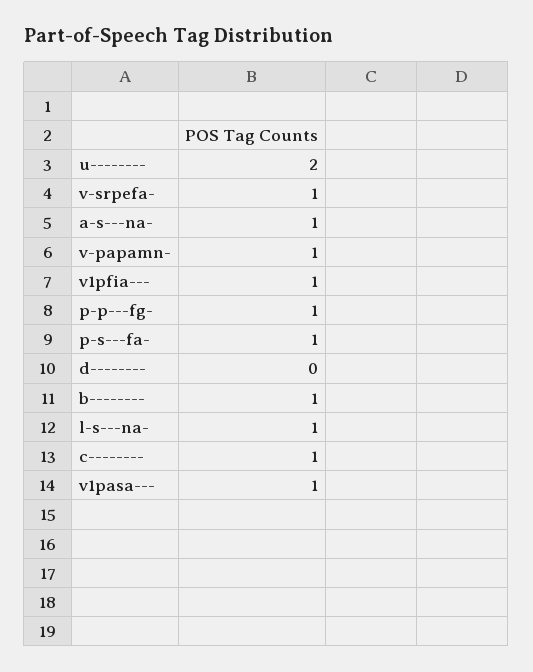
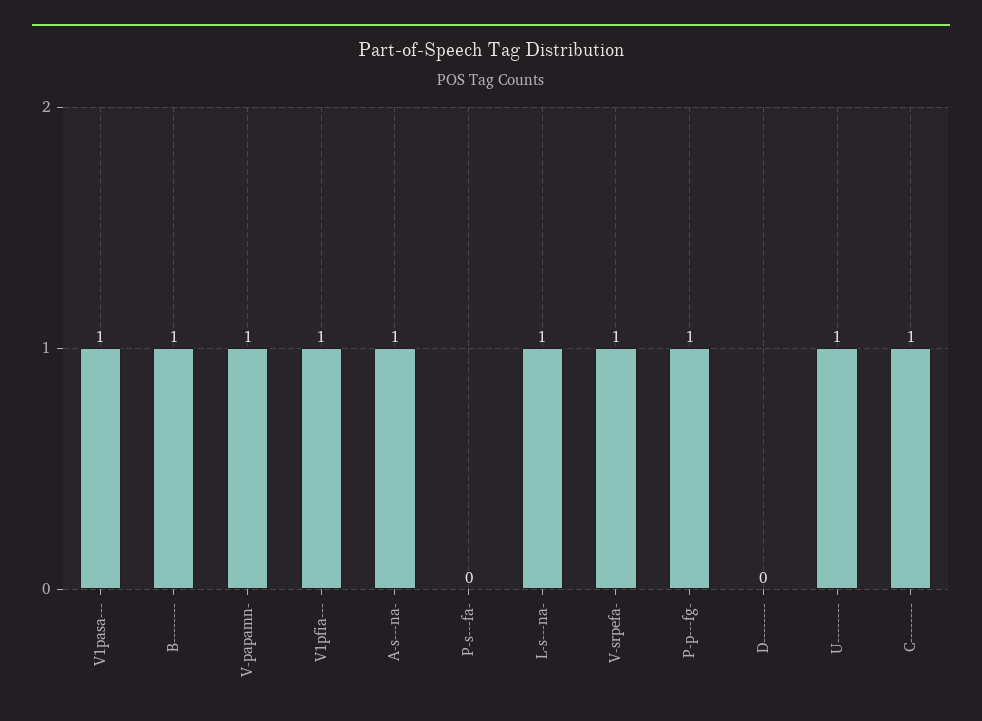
u--------: 2 -> 1
p-s---fa-: 1 -> 0

